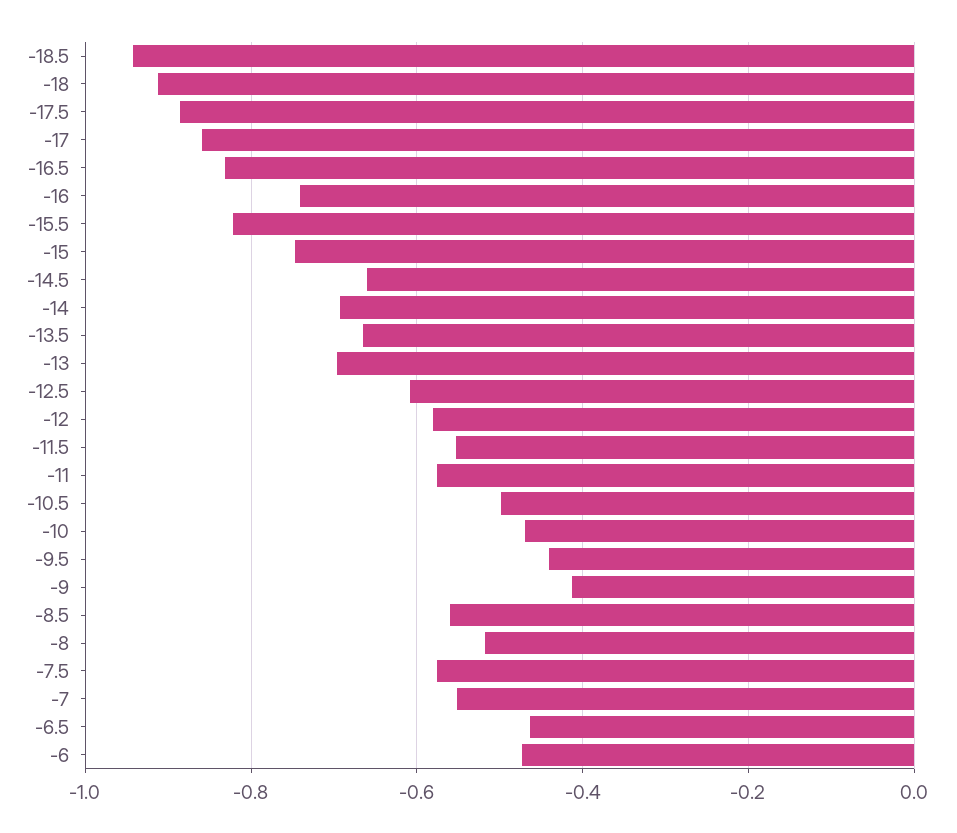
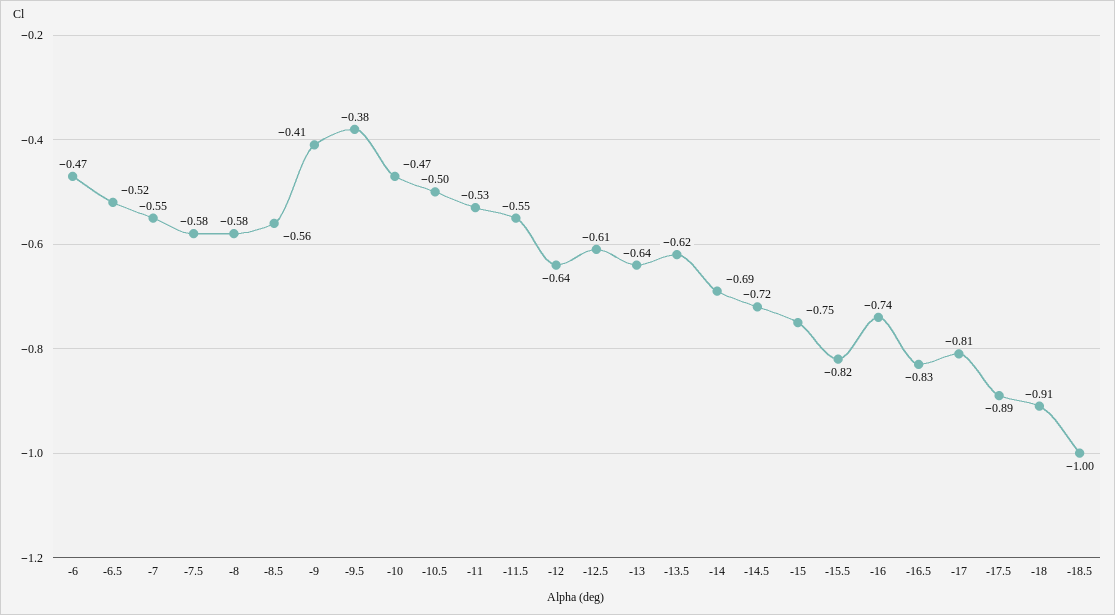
-18.5: -0.94 -> -1
-17: -0.86 -> -0.81
-14.5: -0.66 -> -0.72
-13.5: -0.66 -> -0.62
-13: -0.7 -> -0.64
-12: -0.58 -> -0.64
-11: -0.58 -> -0.53
-9.5: -0.44 -> -0.38
-8: -0.52 -> -0.58
-6.5: -0.46 -> -0.52

